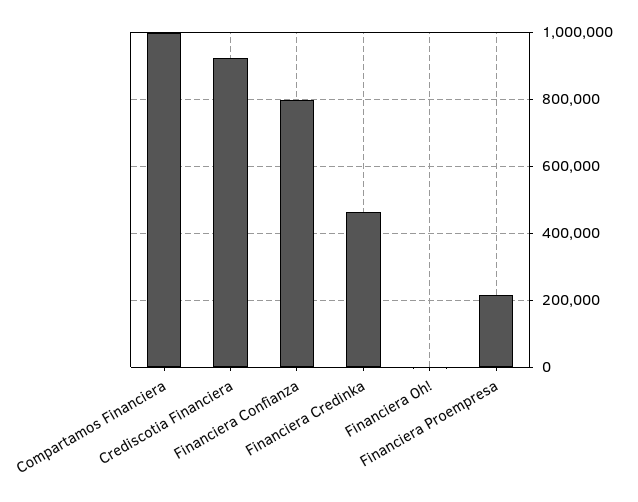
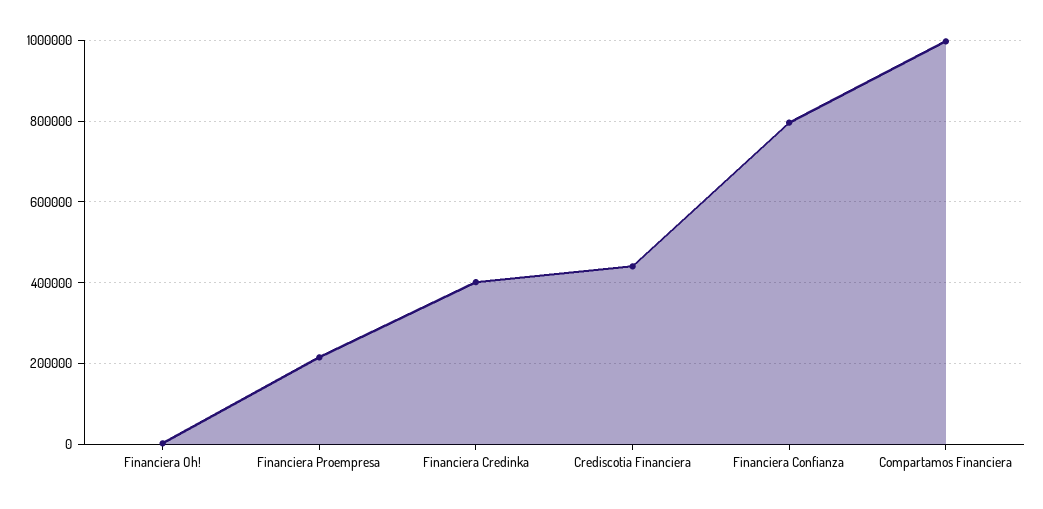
Crediscotia Financiera: 920000 -> 440000
Financiera Credinka: 460000 -> 400000

